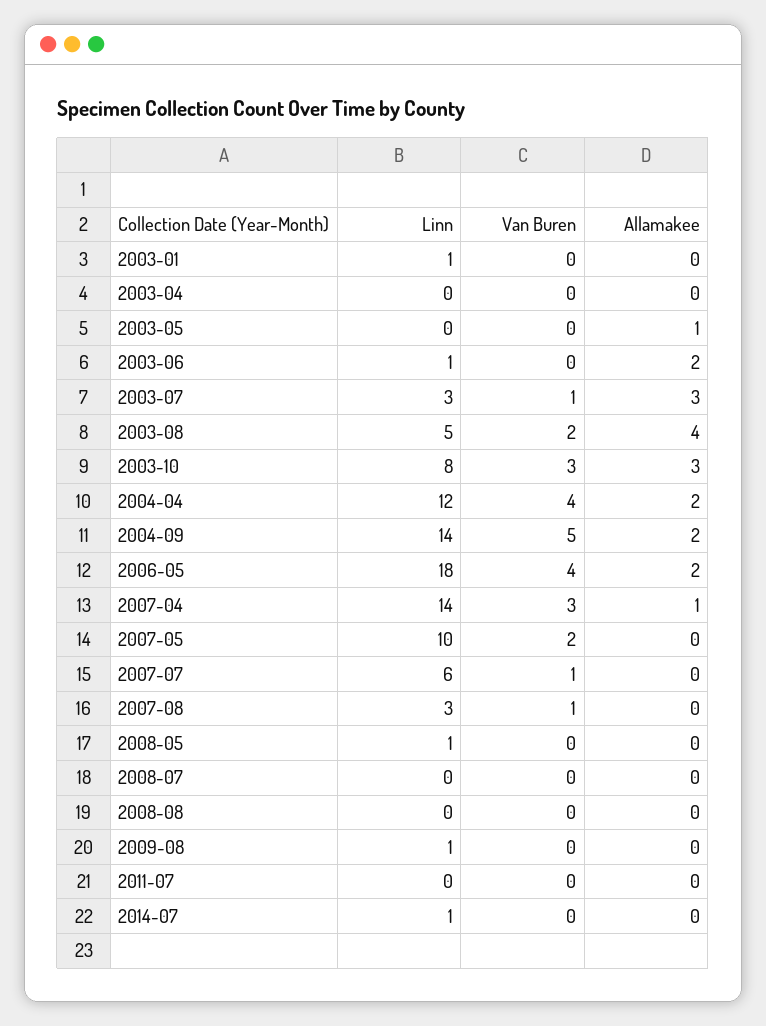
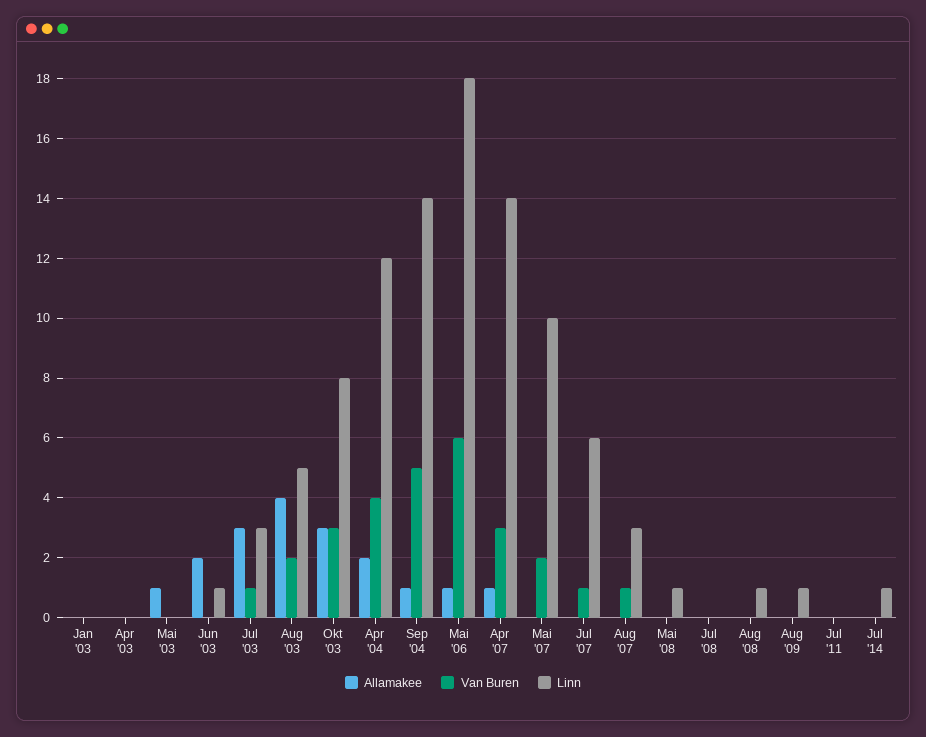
Linn, 2003-01: 1 -> 0
Allamakee, 2004-09: 2 -> 1
Van Buren, 2006-05: 4 -> 6
Allamakee, 2006-05: 2 -> 1
Linn, 2008-08: 0 -> 1

